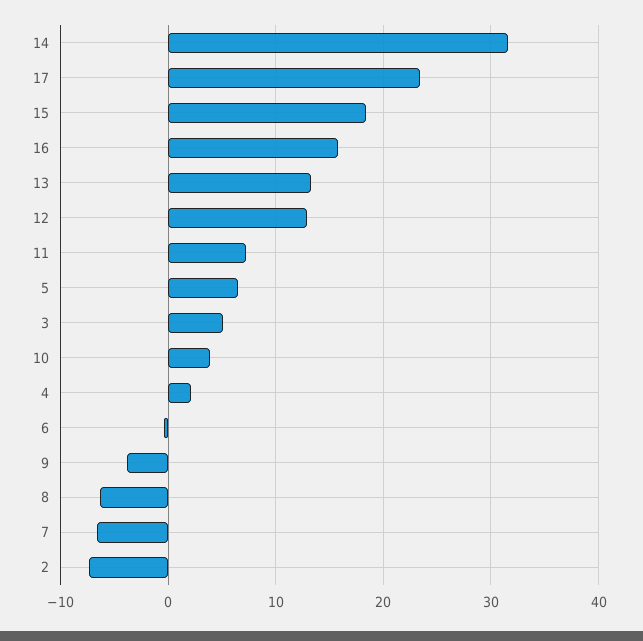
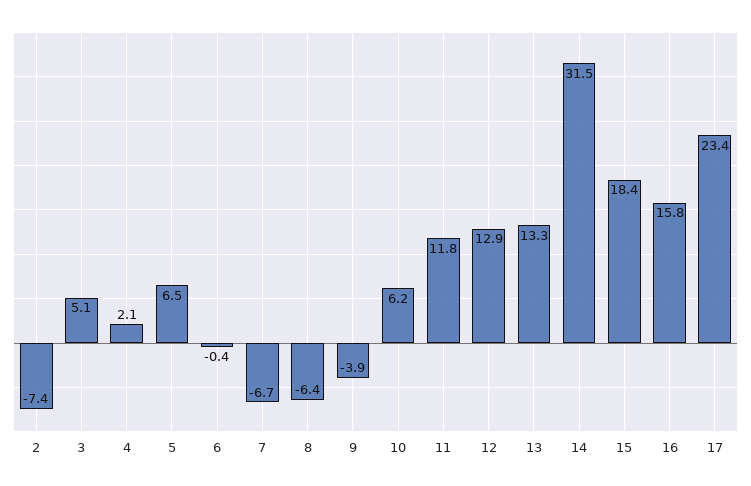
11: 7 -> 11.8
10: 4 -> 6.2

